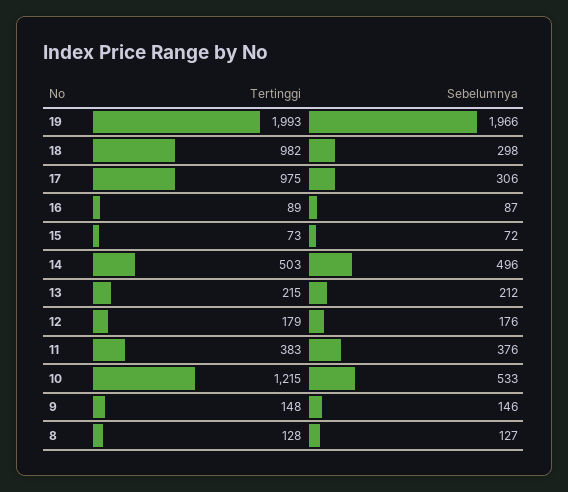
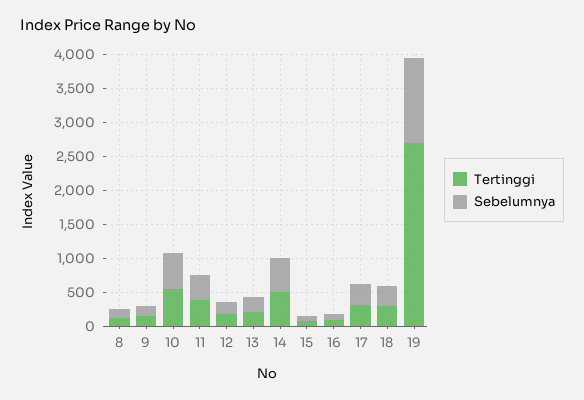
Tertinggi, 19: 1993 -> 2750
Sebelumnya, 19: 1966 -> 1250
Tertinggi, 18: 982 -> 250
Tertinggi, 17: 975 -> 250
Tertinggi, 10: 1215 -> 500

